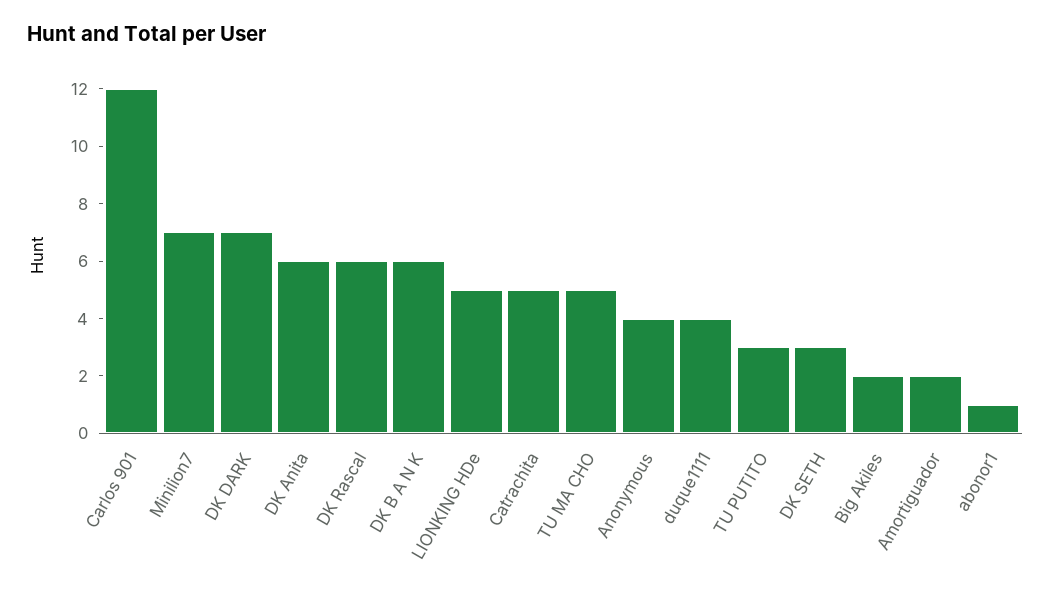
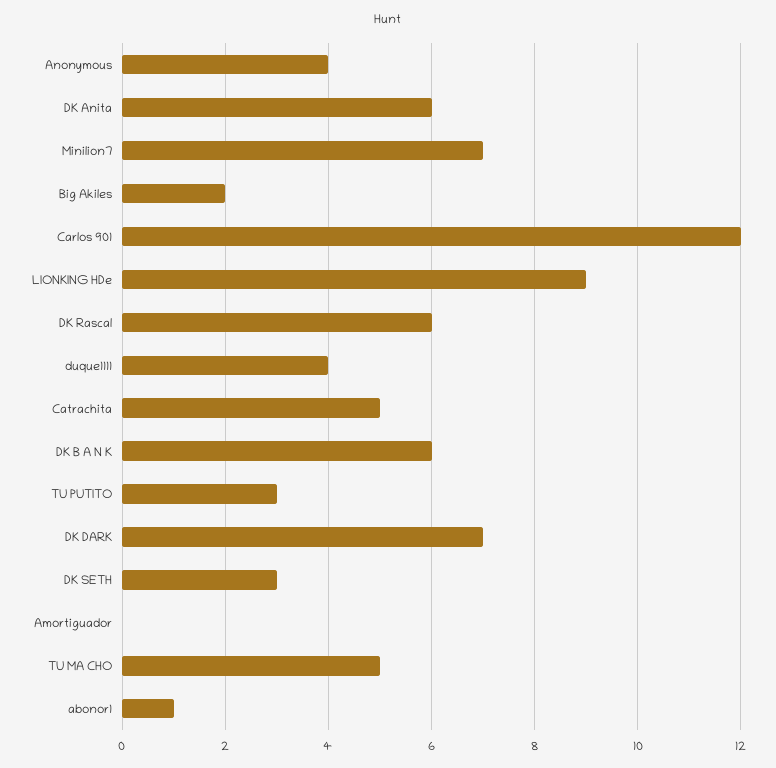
LIONKING HDe: 5 -> 9
Amortiguador: 2 -> 0

